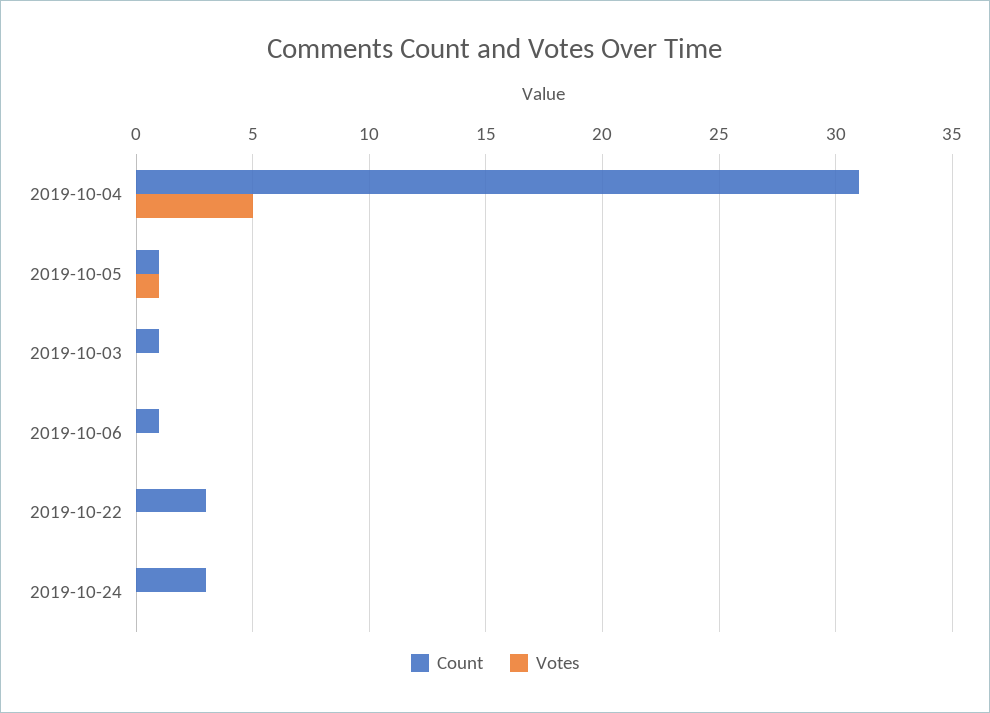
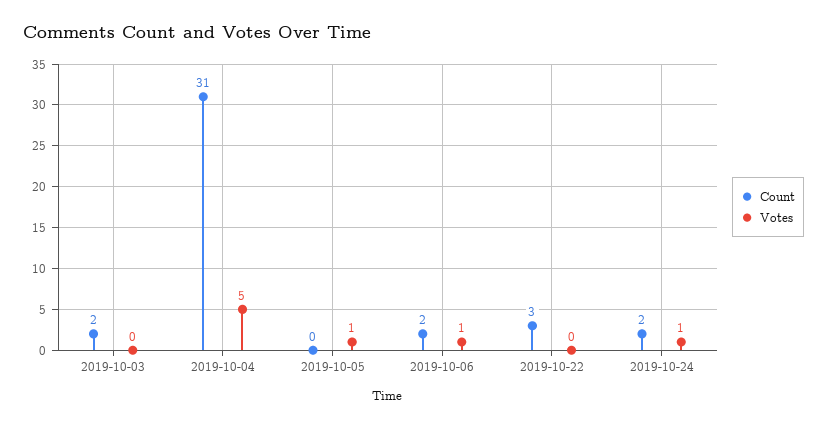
Count, 2019-10-05: 1 -> 0
Count, 2019-10-03: 1 -> 2
Count, 2019-10-06: 1 -> 2
Votes, 2019-10-06: 0 -> 1
Count, 2019-10-24: 3 -> 2
Votes, 2019-10-24: 0 -> 1

